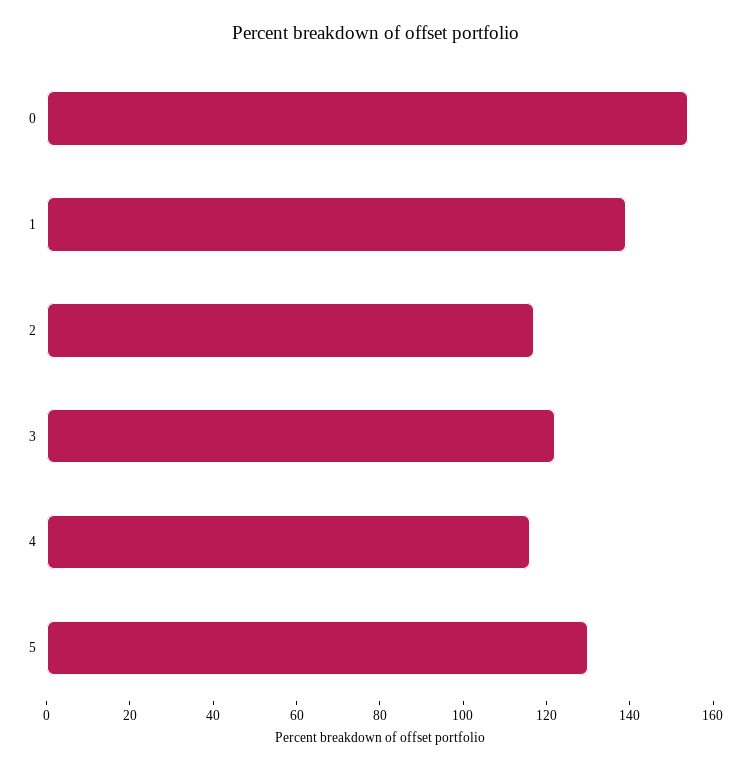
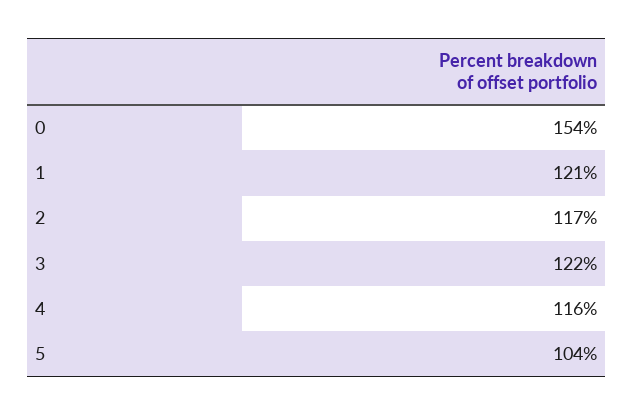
1: 140 -> 121
5: 130 -> 104

